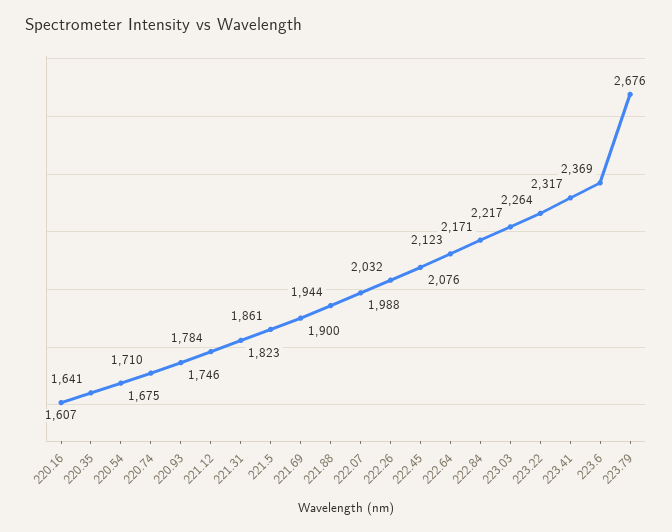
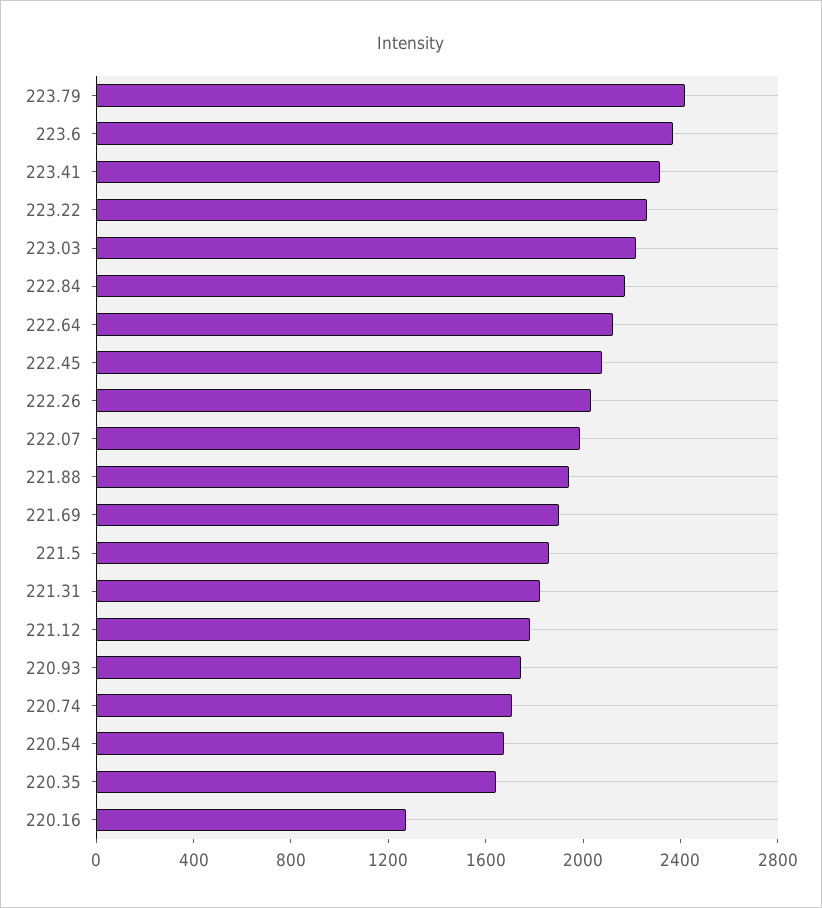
220.16: 1607 -> 1300
223.79: 2676 -> 2400

